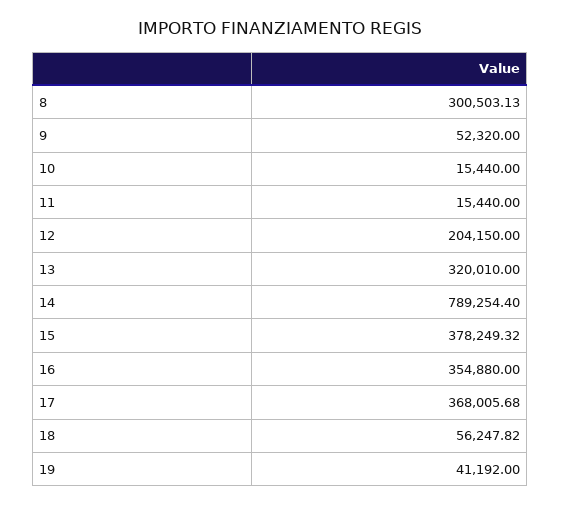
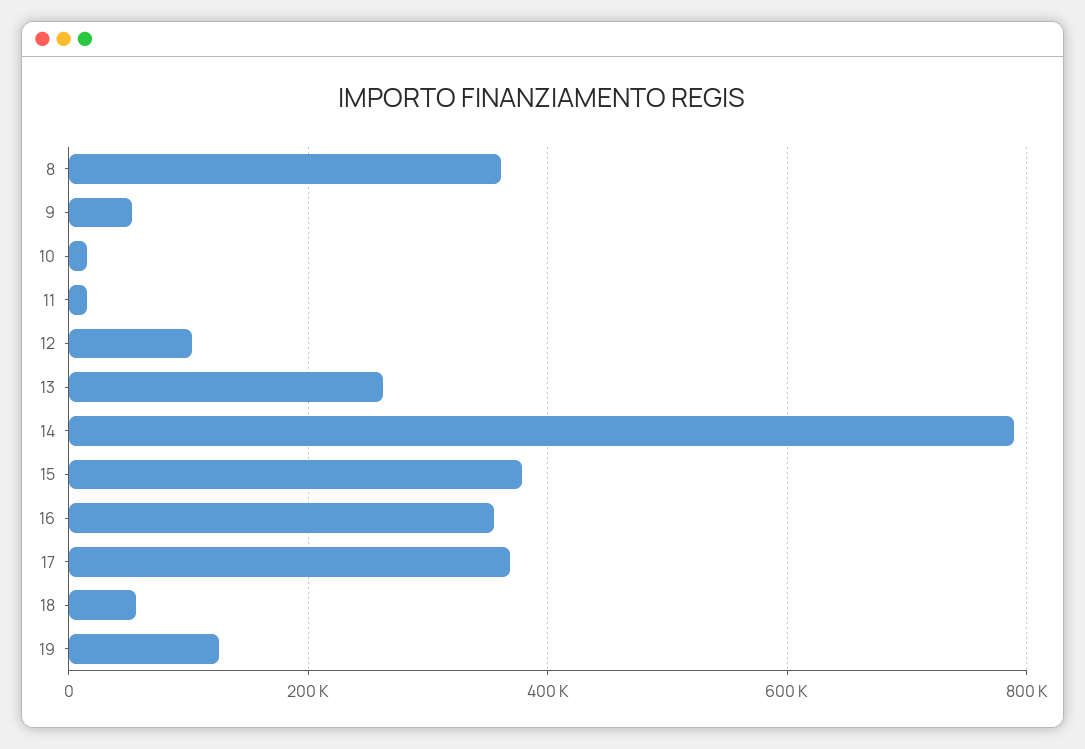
8: 300503.13 -> 360000
12: 204150 -> 100000
13: 320010 -> 260000
19: 41192 -> 120000

